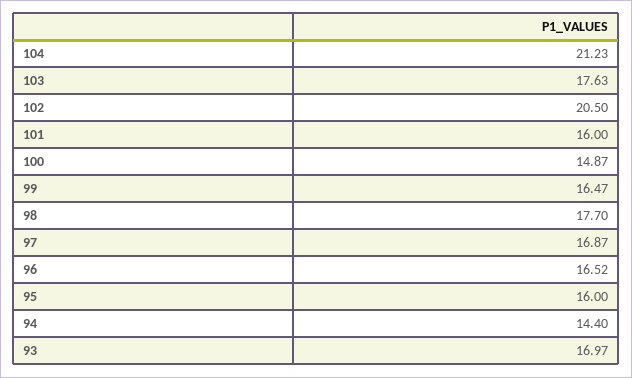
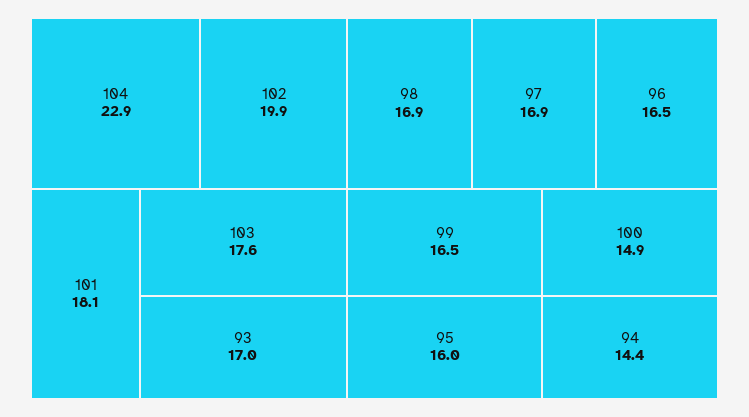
104: 21.23 -> 22.9
102: 20.5 -> 19.9
101: 16 -> 18.1
98: 17.7 -> 16.9

